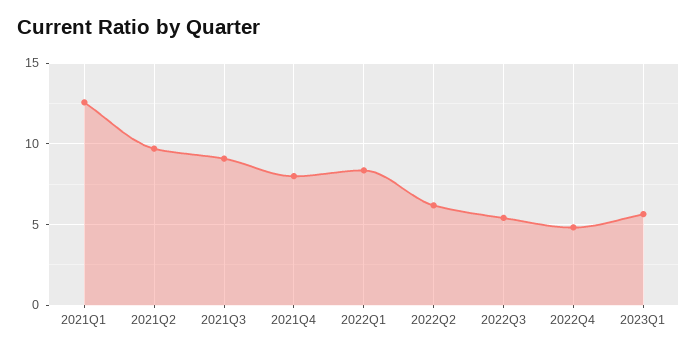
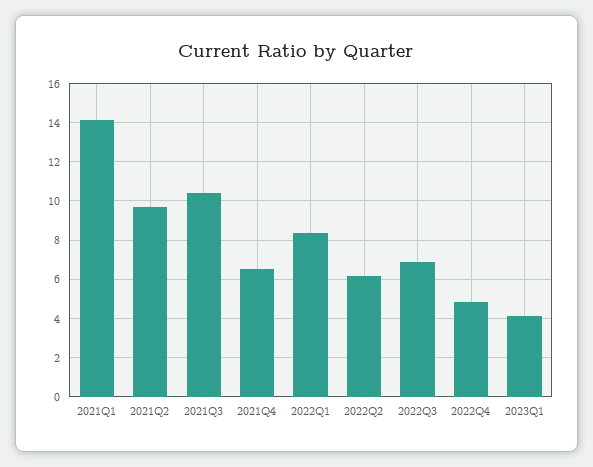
2021Q1: 12.5 -> 14
2021Q3: 9 -> 10.5
2021Q4: 8 -> 6.5
2022Q3: 5.5 -> 7
2023Q1: 5.5 -> 4

